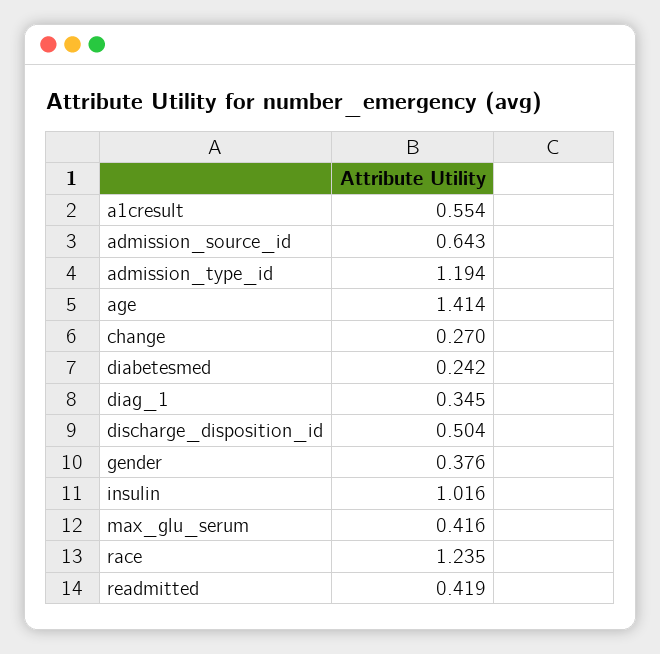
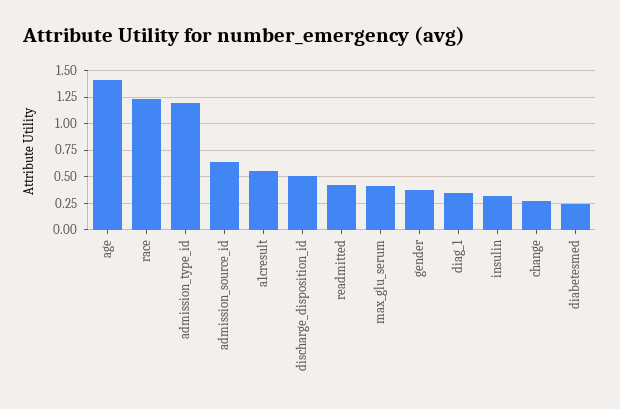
insulin: 1.016 -> 0.25

